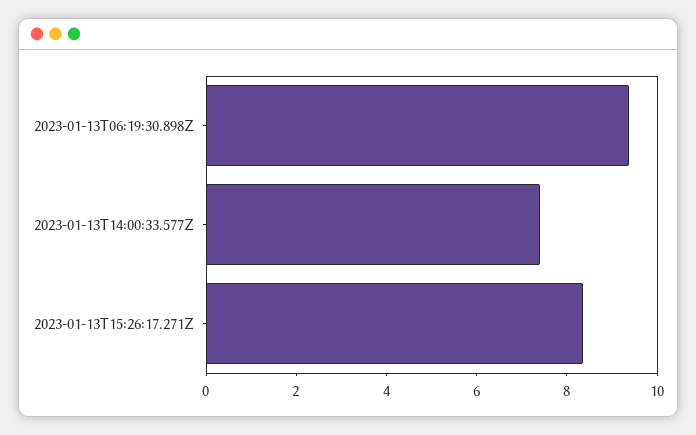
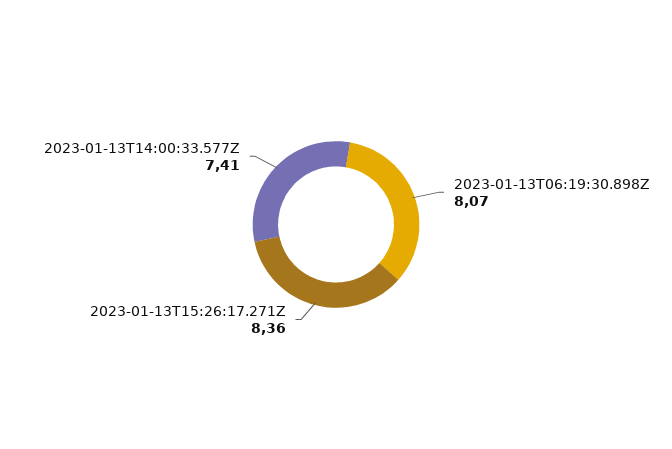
2023-01-13T06:19:30.898Z: 9.5 -> 8.07

